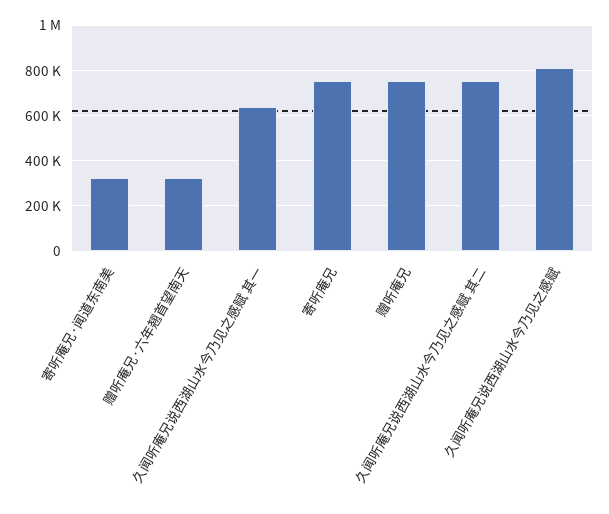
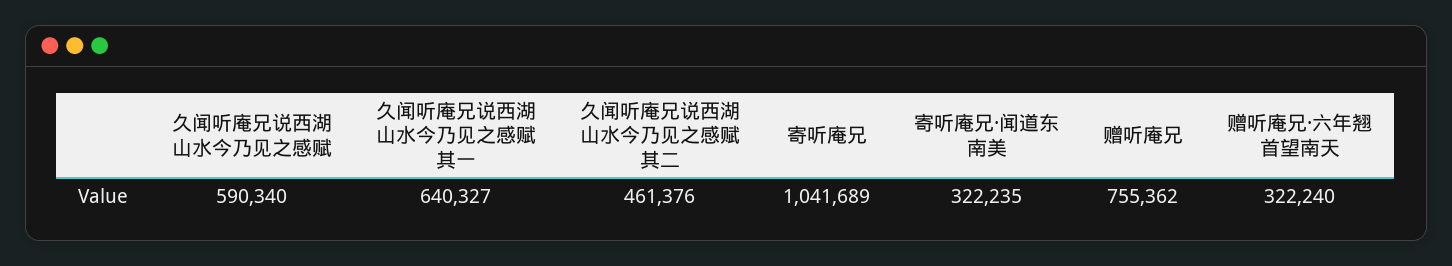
寄听庵兄: 750000 -> 1041689
久闻听庵兄说西湖山水今乃见之感赋 其二: 750000 -> 461376
久闻听庵兄说西湖山水今乃见之感赋: 800000 -> 590340

